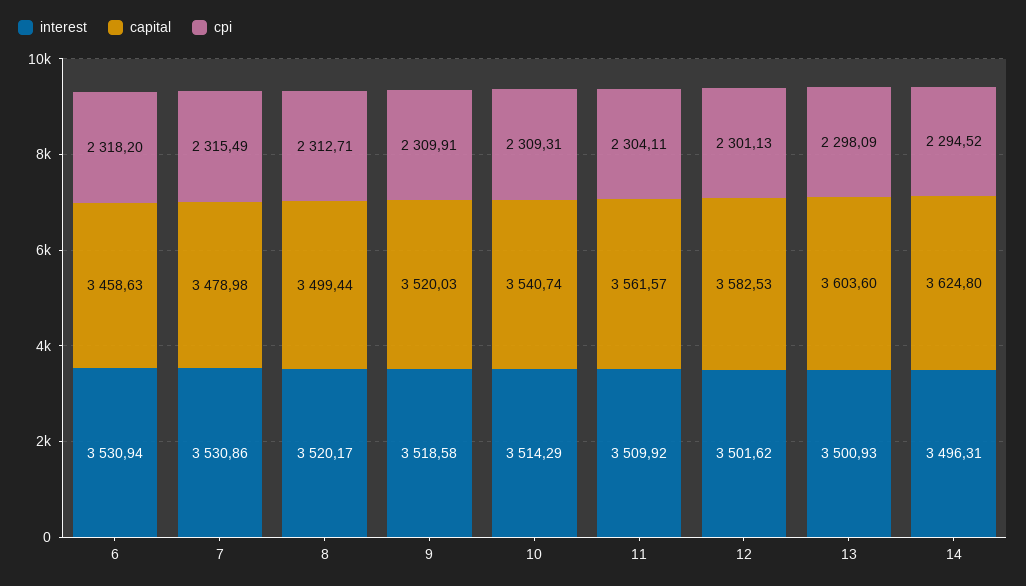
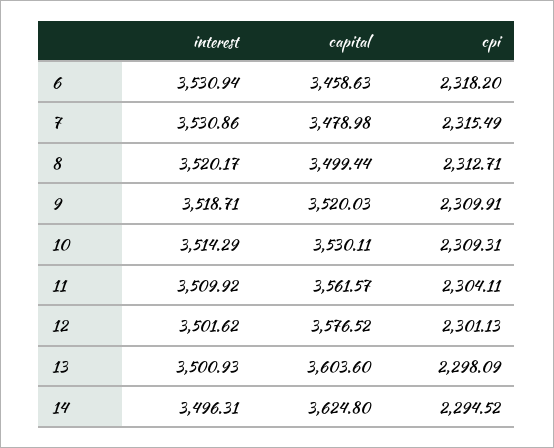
interest, 9: 3518.58 -> 3518.71
capital, 10: 3540.74 -> 3530.11
capital, 12: 3582.53 -> 3576.52

